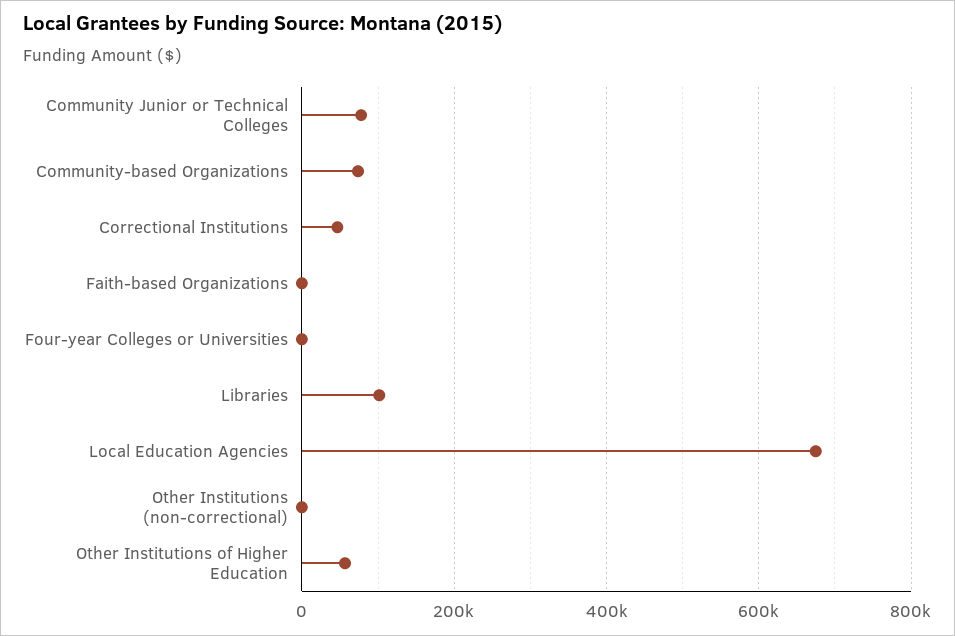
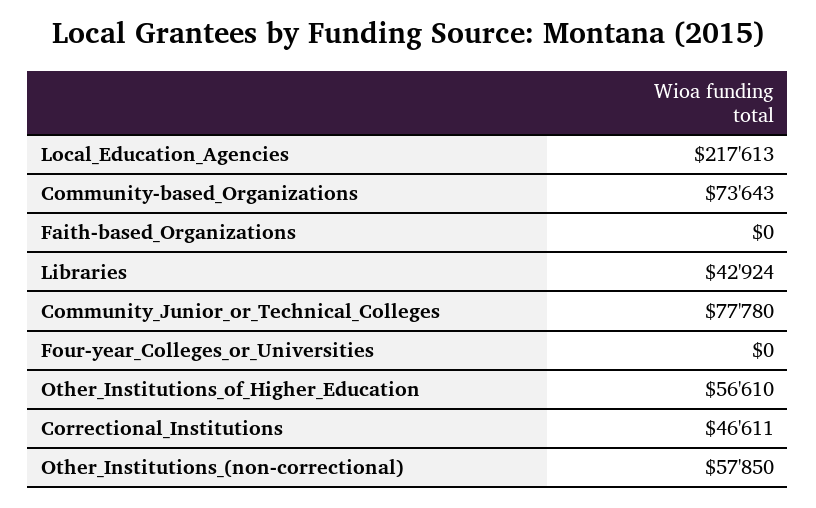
Libraries: 100000 -> 42924
Local Education Agencies: 680000 -> 217613
Other Institutions (non-correctional): 0 -> 57850

